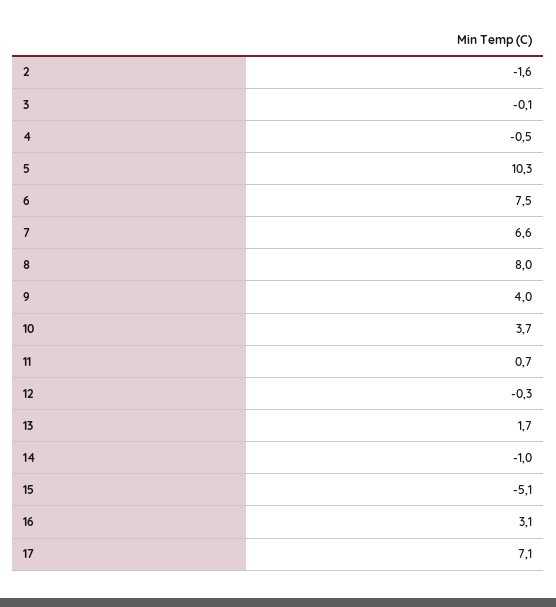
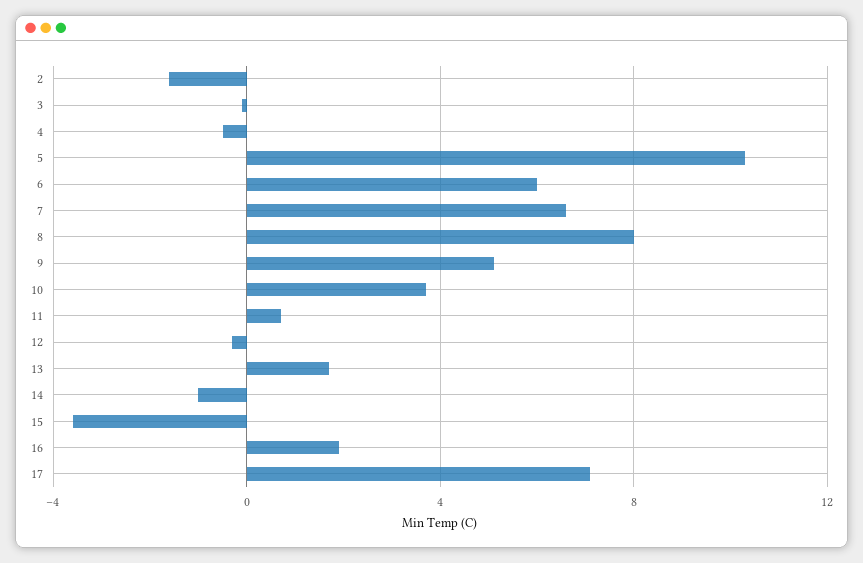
6: 7.5 -> 6
9: 4 -> 5
15: -5.1 -> -3.5
16: 3.1 -> 2

